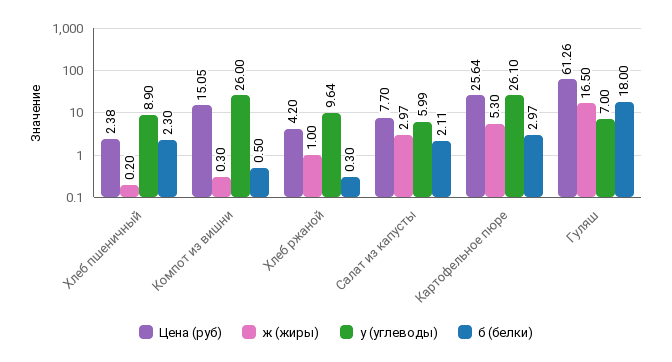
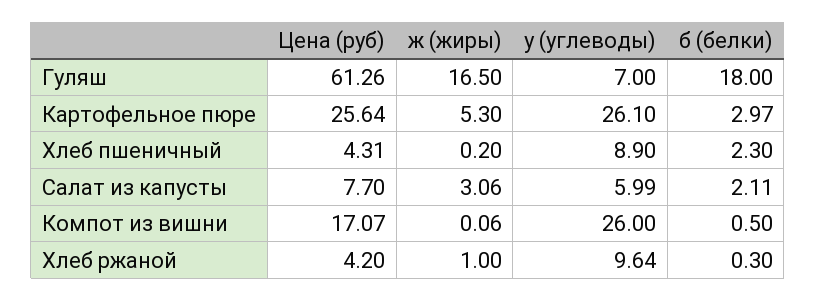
Цена (руб), Хлеб пшеничный: 2.38 -> 4.31
Цена (руб), Компот из вишни: 15.05 -> 17.07
ж (жиры), Компот из вишни: 0.3 -> 0.06
ж (жиры), Салат из капусты: 2.97 -> 3.06

